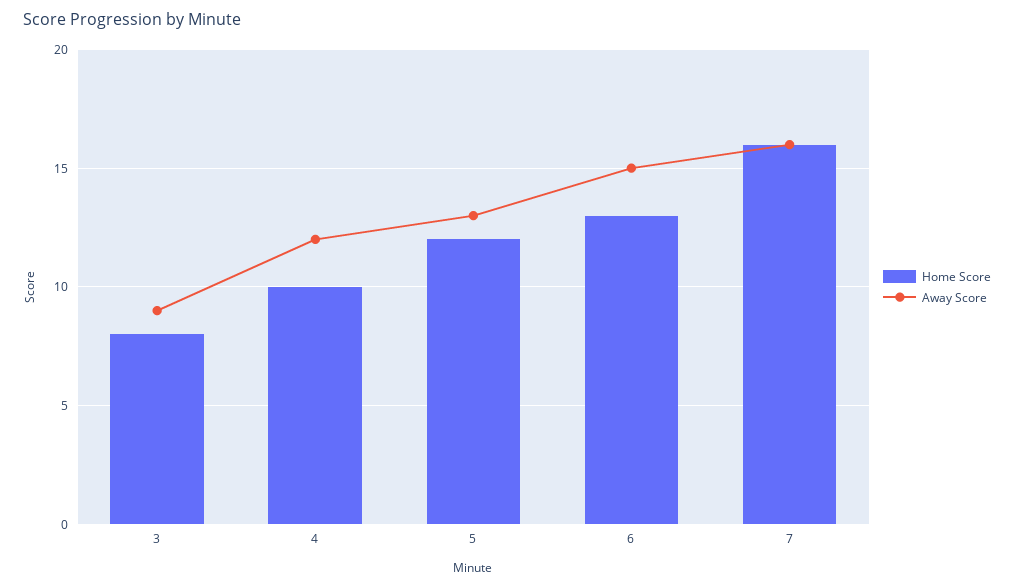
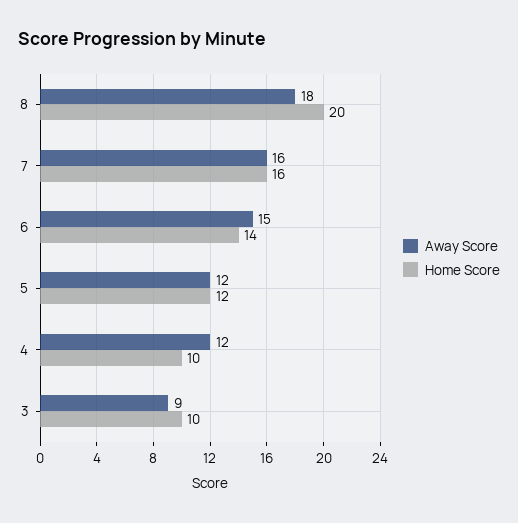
Home Score, 3: 8 -> 10
Away Score, 5: 13 -> 12
Home Score, 6: 13 -> 14
Away Score, 8: none -> 18
Home Score, 8: none -> 20

